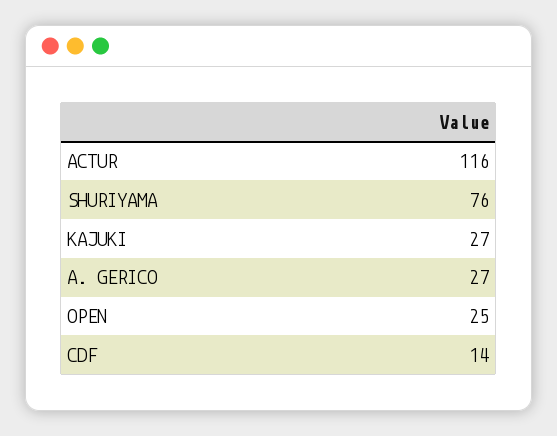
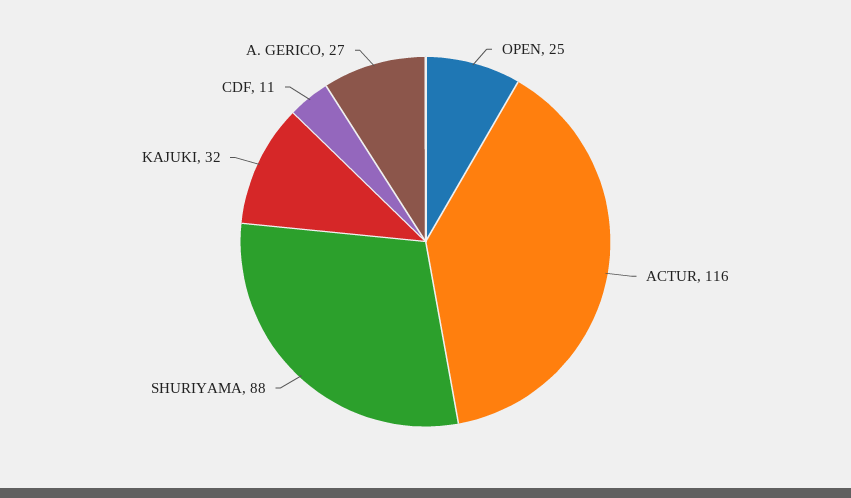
SHURIYAMA: 76 -> 88
KAJUKI: 27 -> 32
CDF: 14 -> 11

